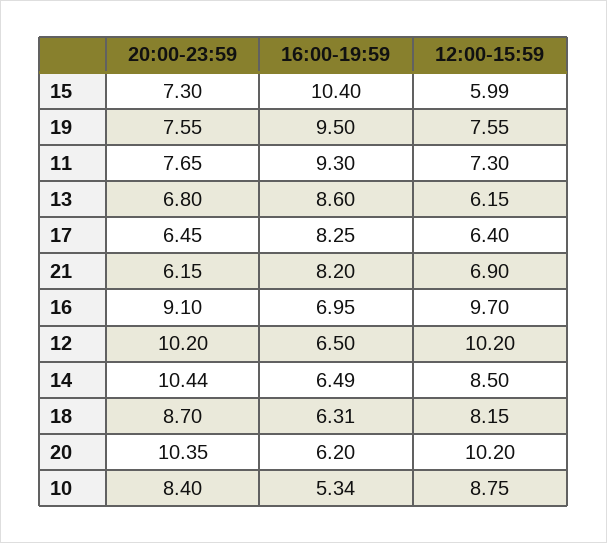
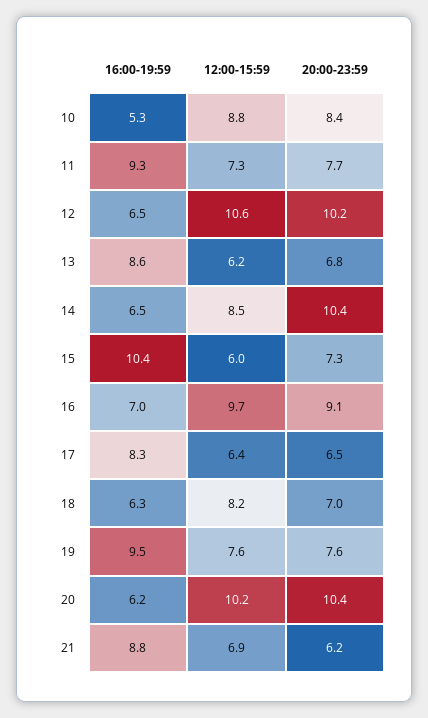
16:00-19:59, 21: 8.2 -> 8.8
12:00-15:59, 12: 10.2 -> 10.6
20:00-23:59, 18: 8.7 -> 7

